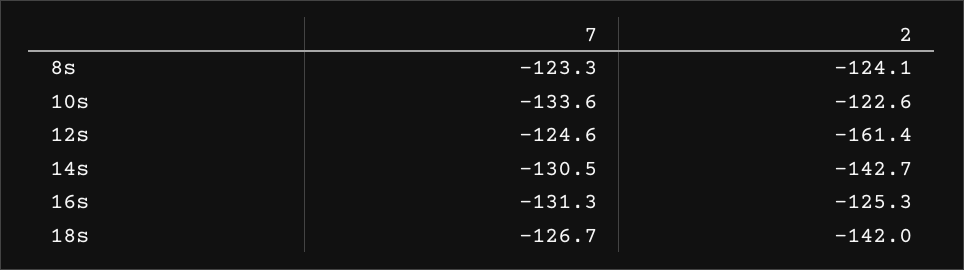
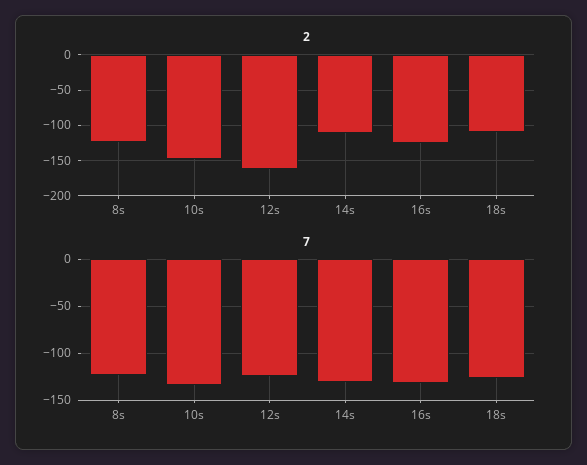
2, 10s: -122.6 -> -150
2, 14s: -142.7 -> -110
2, 18s: -142 -> -110

